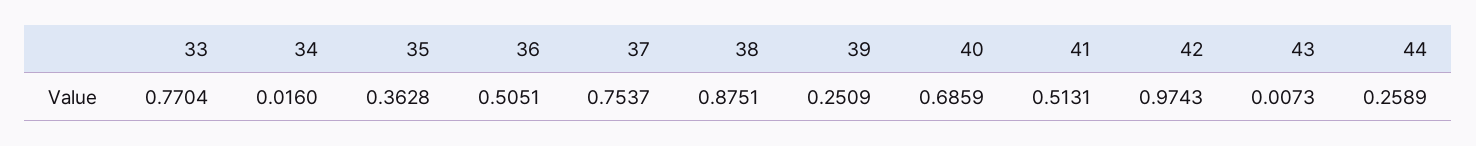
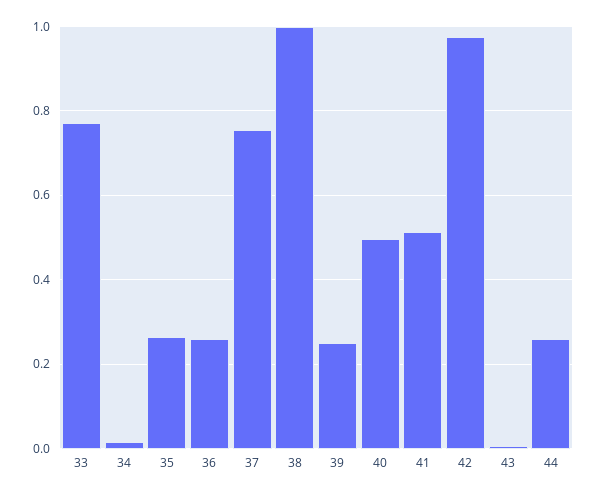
35: 0.3628 -> 0.26
36: 0.5051 -> 0.26
38: 0.8751 -> 1
40: 0.6859 -> 0.5

